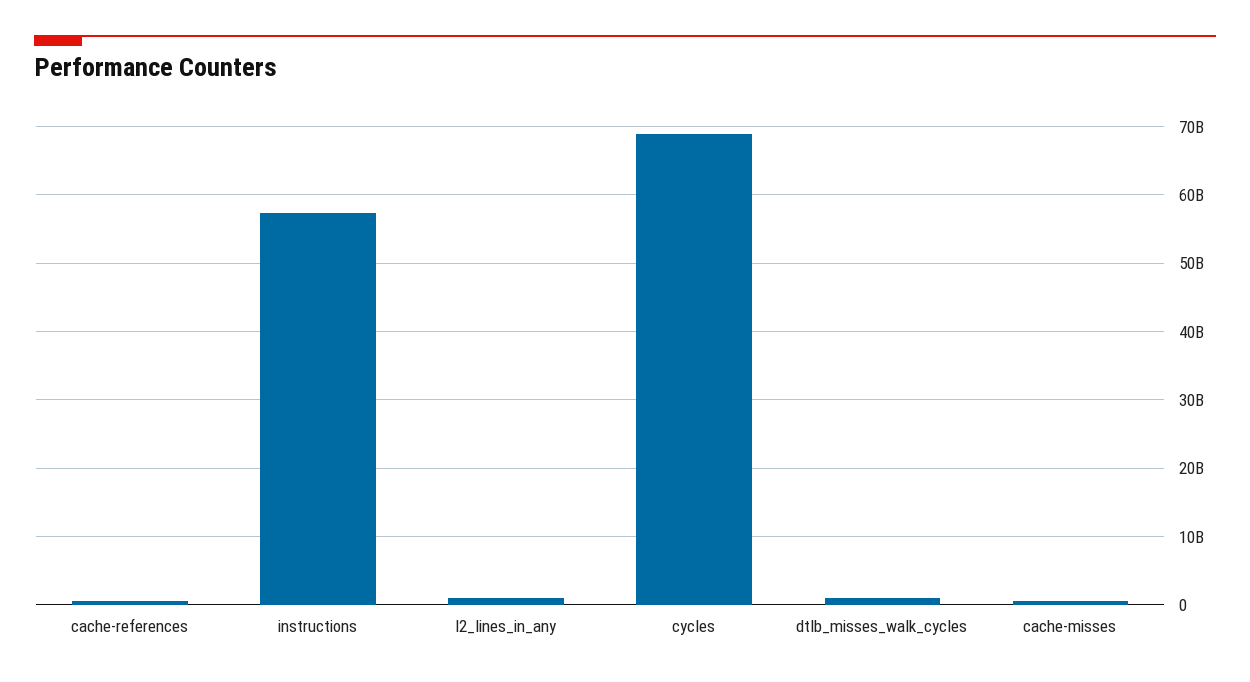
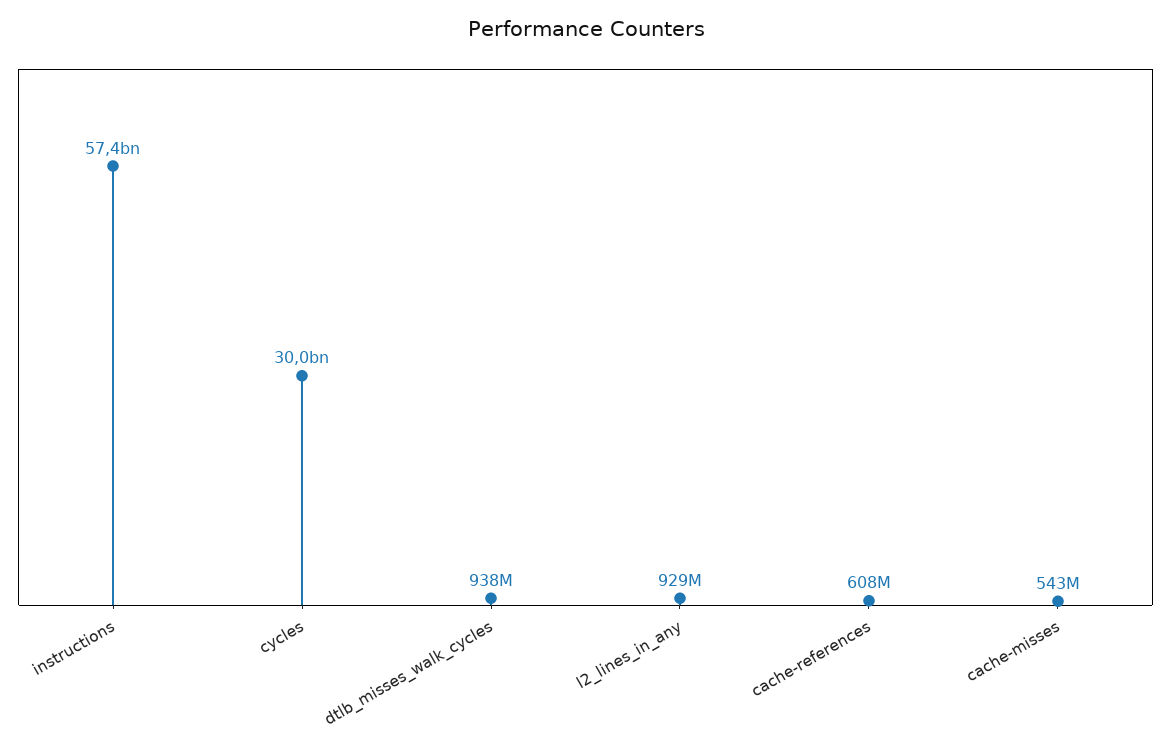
cycles: 69000000000 -> 30000000000

